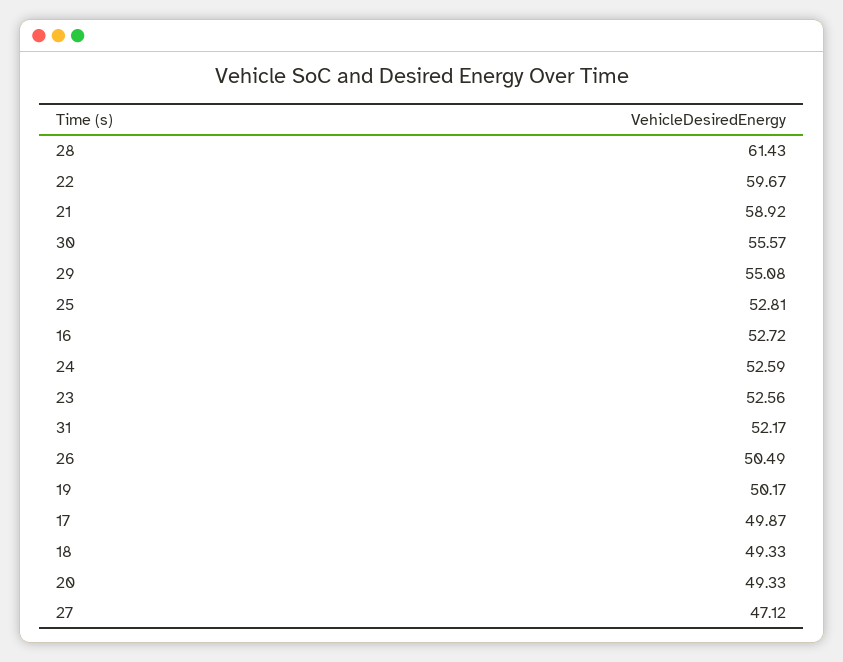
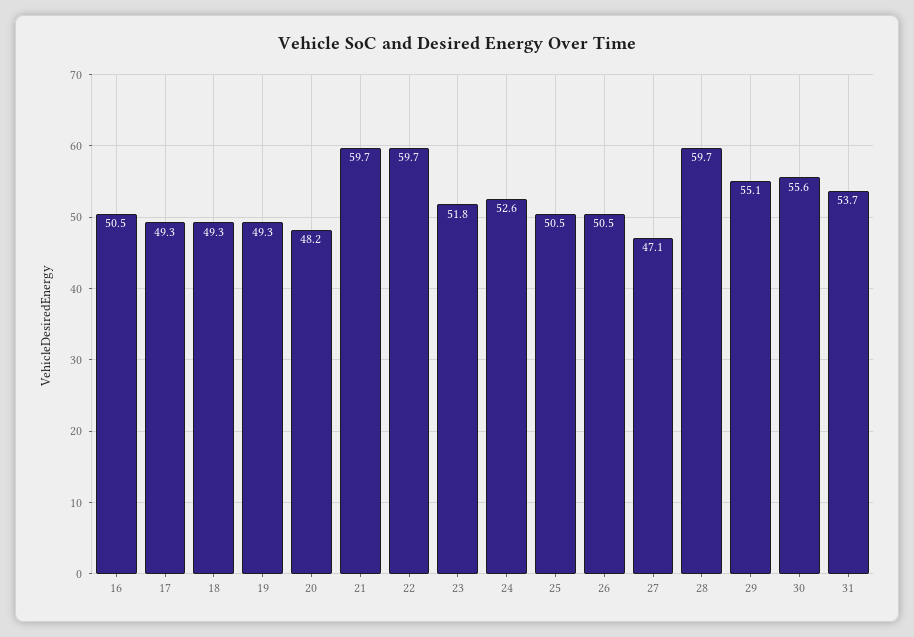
28: 61.43 -> 59.7
21: 58.92 -> 59.7
25: 52.81 -> 50.5
16: 52.72 -> 50.5
23: 52.56 -> 51.8
31: 52.17 -> 53.7
19: 50.17 -> 49.3
17: 49.87 -> 49.3
20: 49.33 -> 48.2

